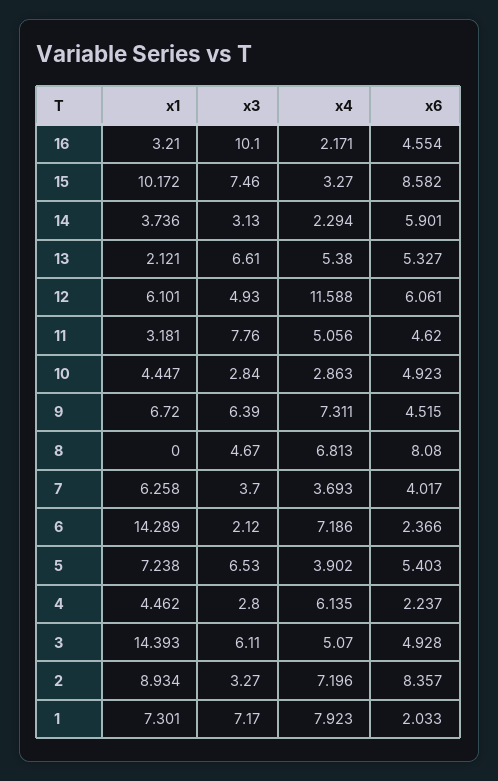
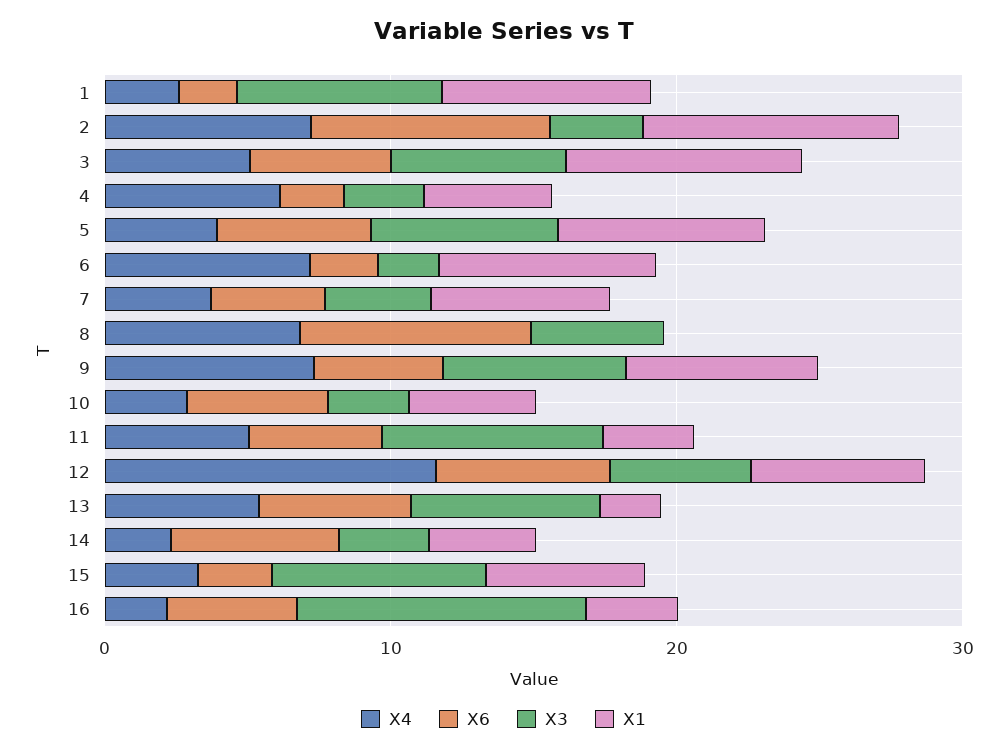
x1, 15: 10.172 -> 6
x6, 15: 8.582 -> 2
x1, 6: 14.289 -> 8
x1, 3: 14.393 -> 8
x4, 1: 7.923 -> 2

